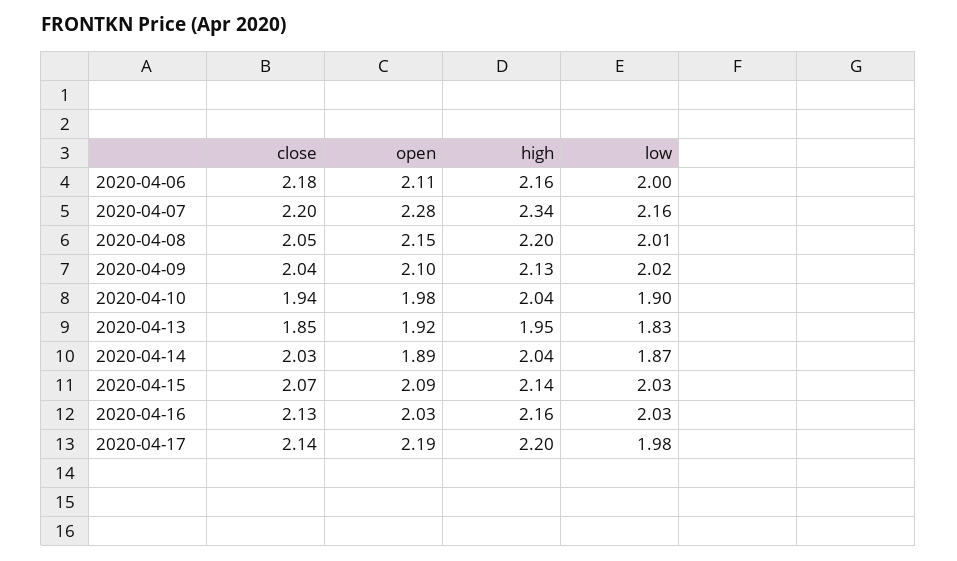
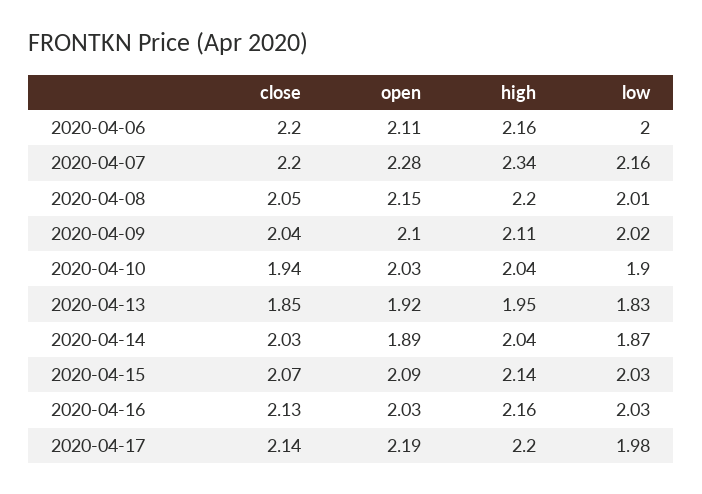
close, 2020-04-06: 2.18 -> 2.2
high, 2020-04-09: 2.13 -> 2.11
open, 2020-04-10: 1.98 -> 2.03

